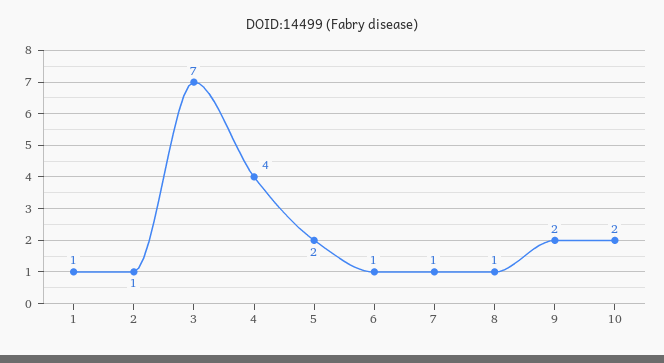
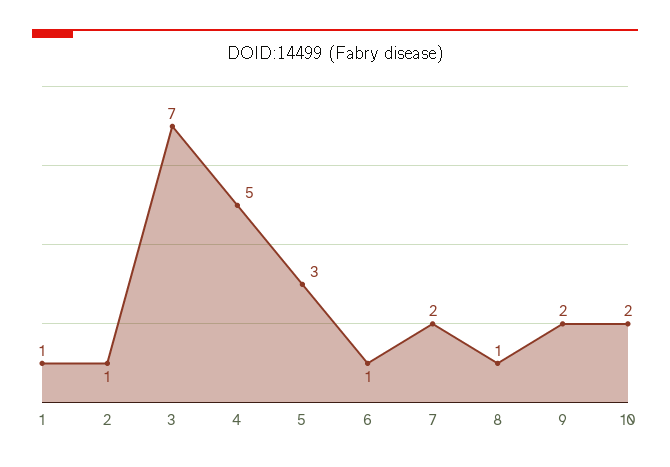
4: 4 -> 5
5: 2 -> 3
7: 1 -> 2

